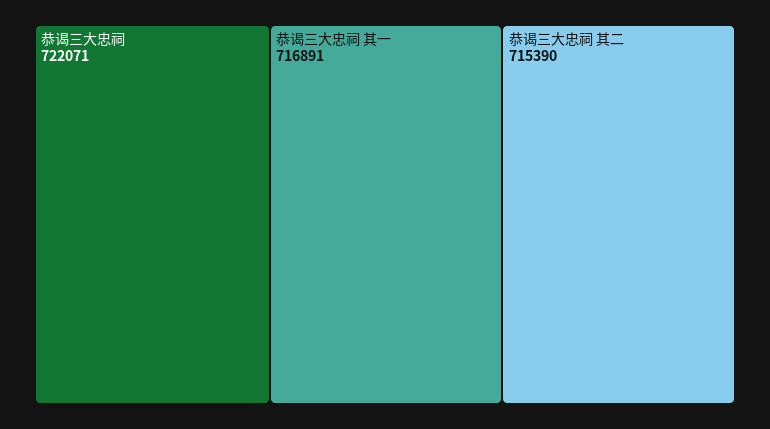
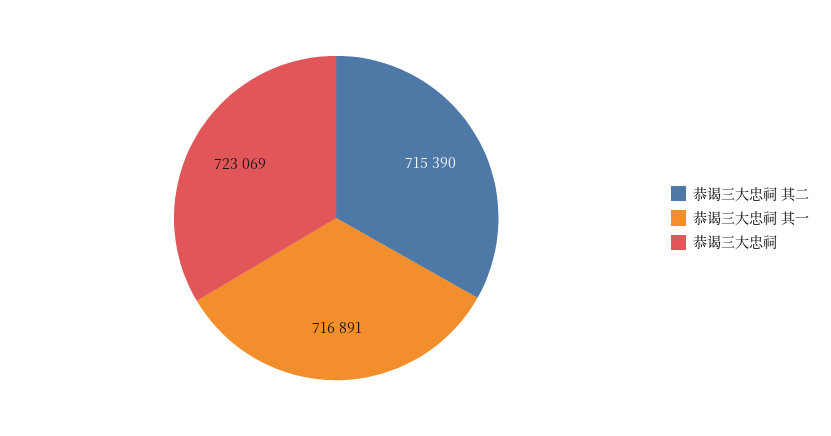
恭谒三大忠祠: 722071 -> 723069

